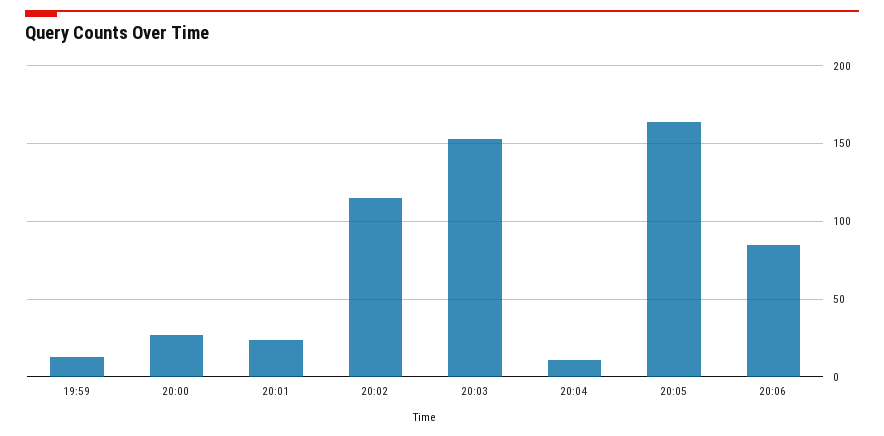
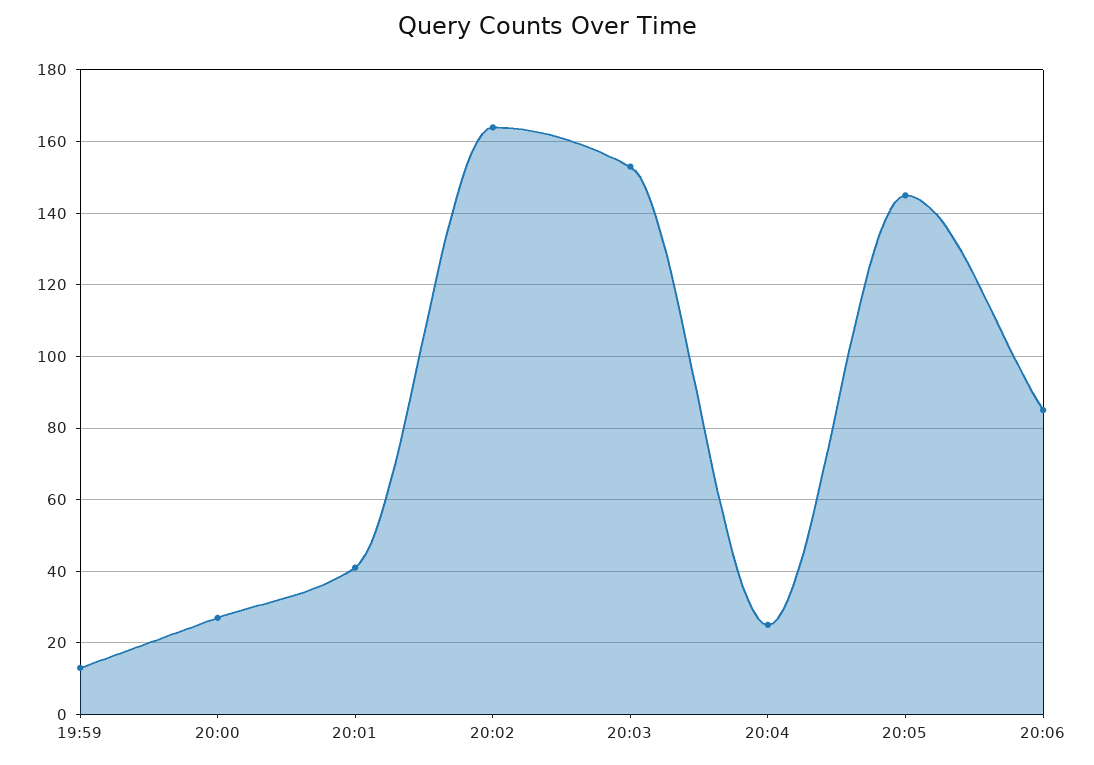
20:01: 25 -> 40
20:02: 115 -> 165
20:04: 10 -> 25
20:05: 165 -> 145

